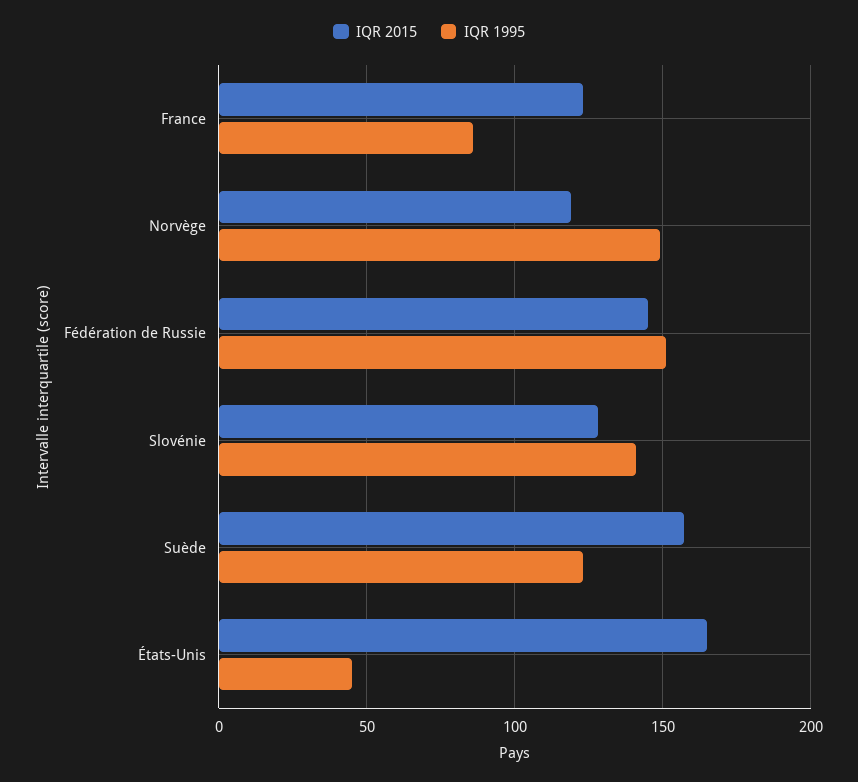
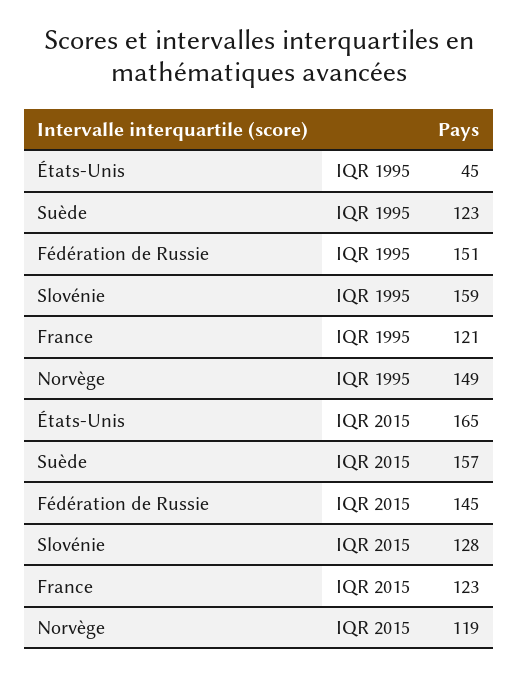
IQR 1995, France: 85 -> 121
IQR 1995, Slovénie: 140 -> 159

